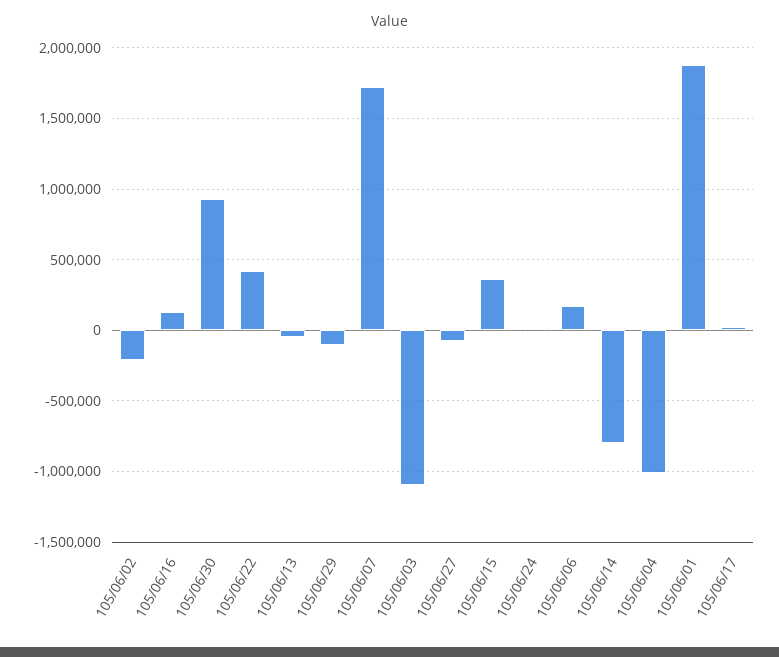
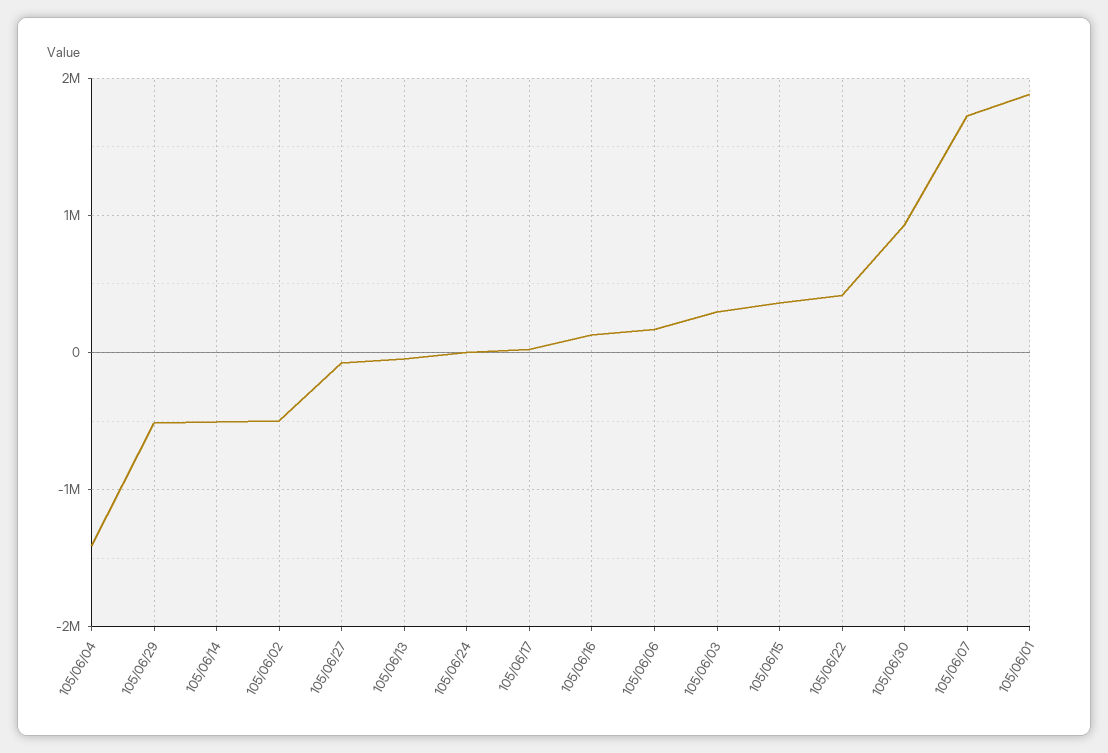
105/06/02: -200000 -> -500000
105/06/29: -100000 -> -500000
105/06/03: -1100000 -> 300000
105/06/14: -800000 -> -500000
105/06/04: -1000000 -> -1400000

